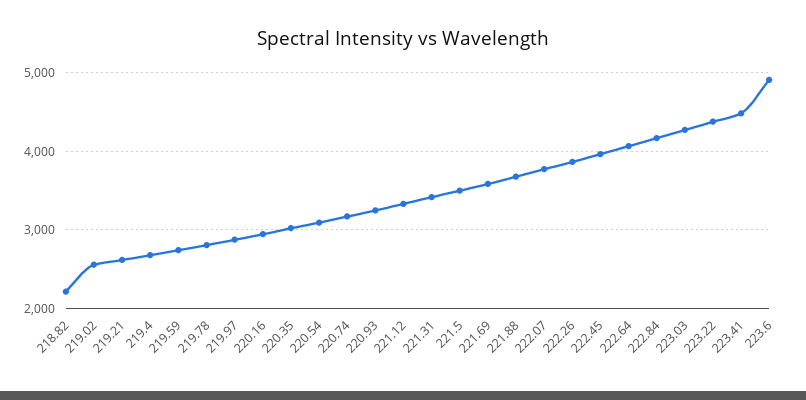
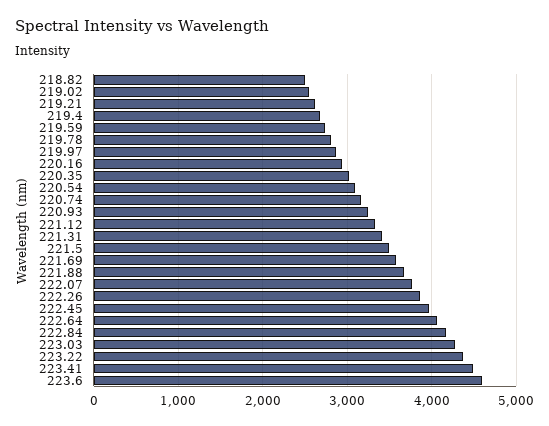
218.82: 2200 -> 2500
223.6: 4900 -> 4600

